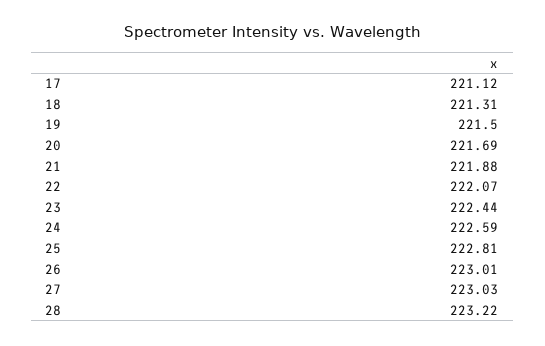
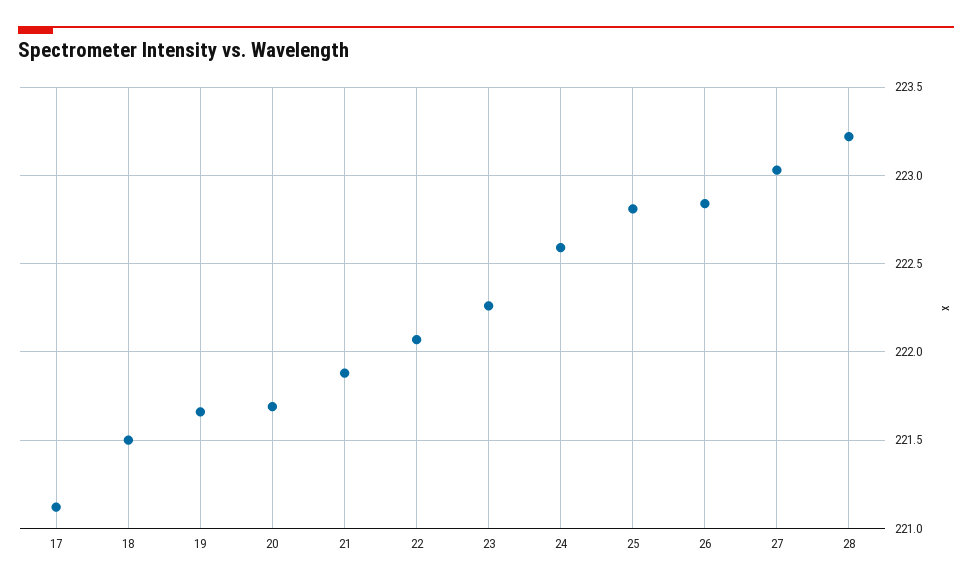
18: 221.31 -> 221.5
19: 221.5 -> 221.65
23: 222.44 -> 222.25
26: 223.01 -> 222.85

